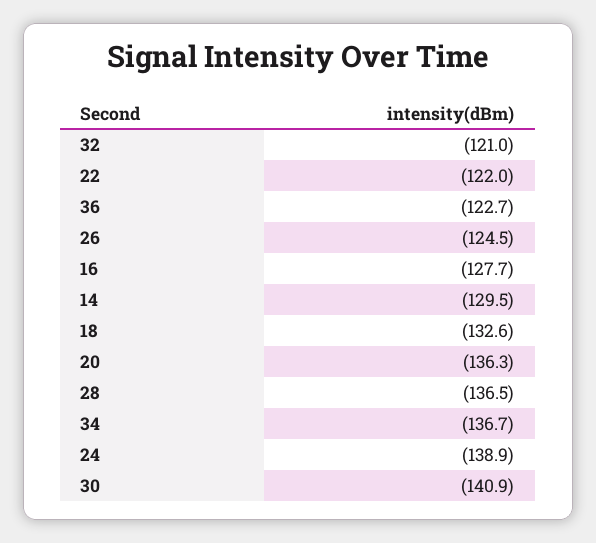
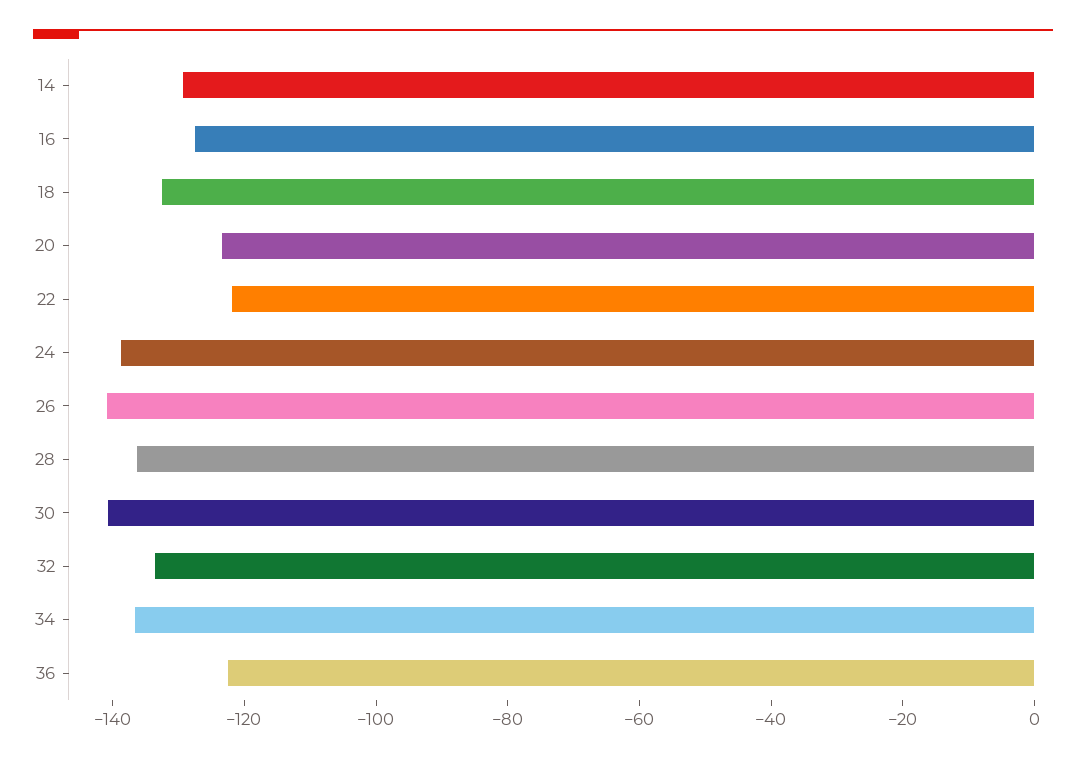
32: -121 -> -135
26: -124.5 -> -140
20: -136.3 -> -125

